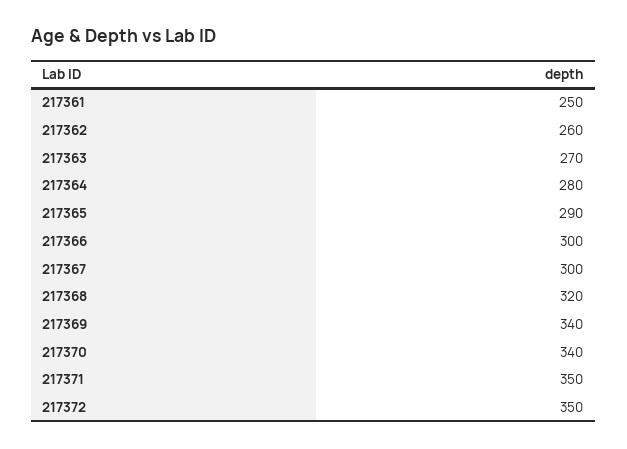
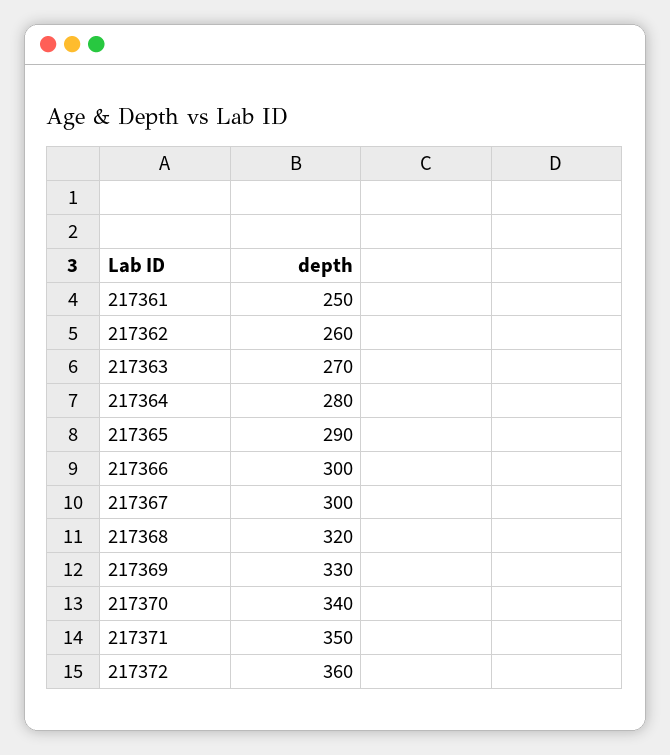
217369: 340 -> 330
217372: 350 -> 360

